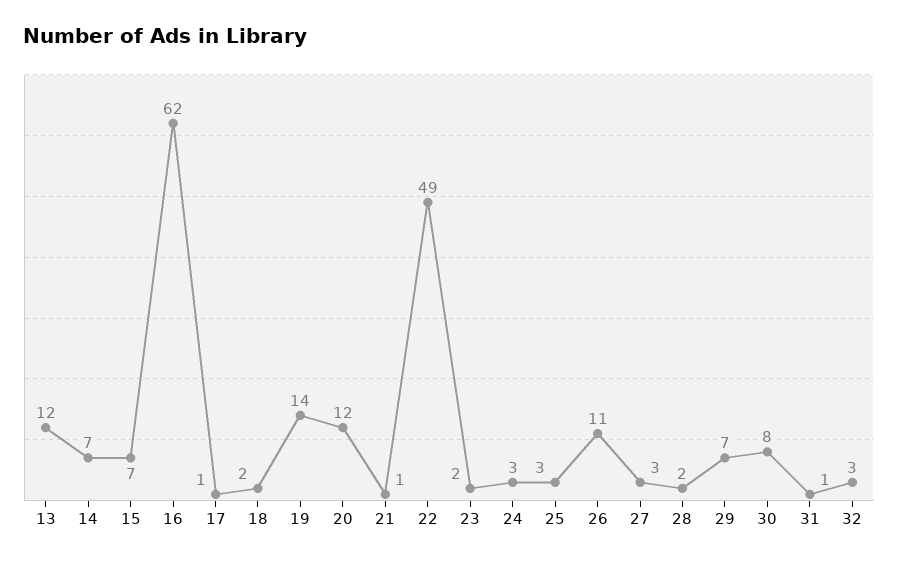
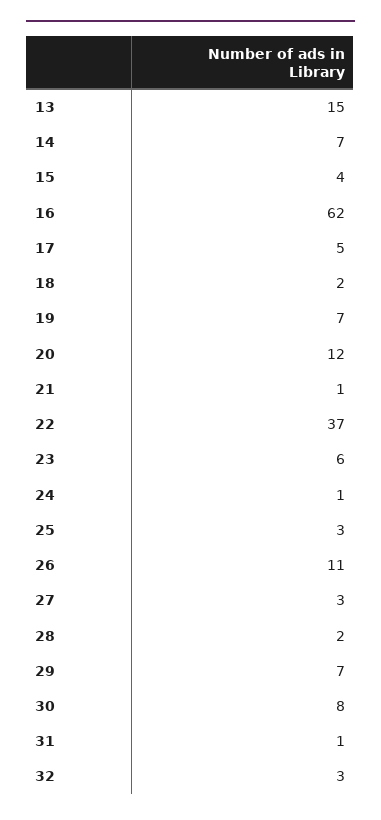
13: 12 -> 15
15: 7 -> 4
17: 1 -> 5
19: 14 -> 7
22: 49 -> 37
23: 2 -> 6
24: 3 -> 1

